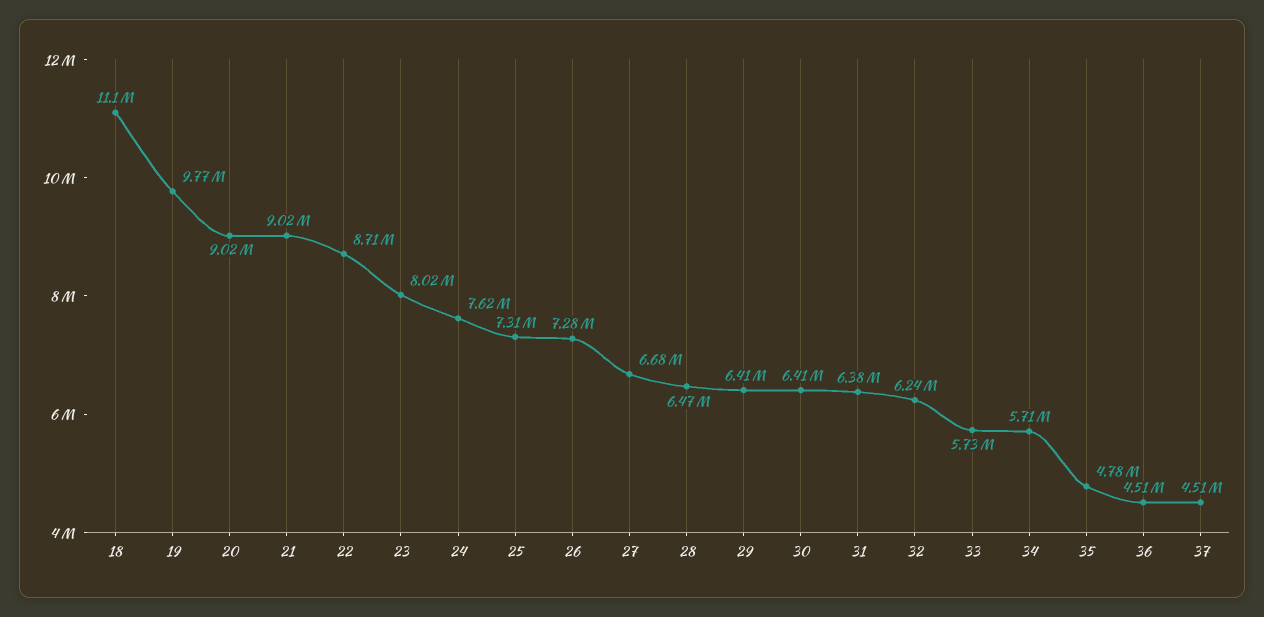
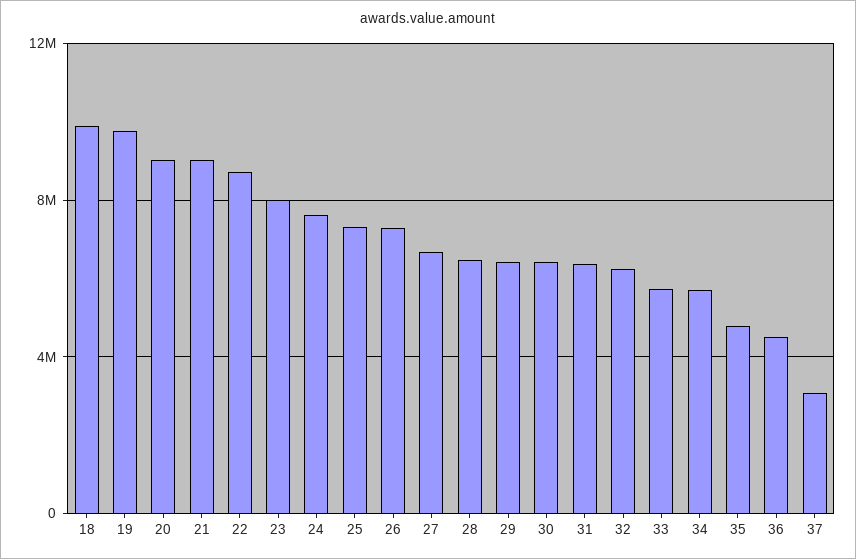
18: 11100000 -> 10000000
37: 4510000 -> 3000000

